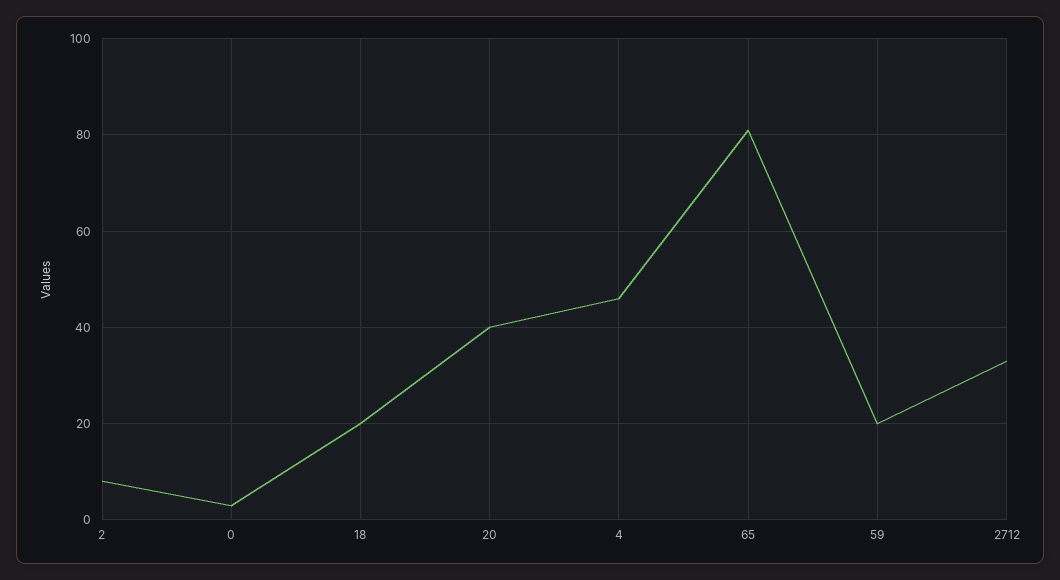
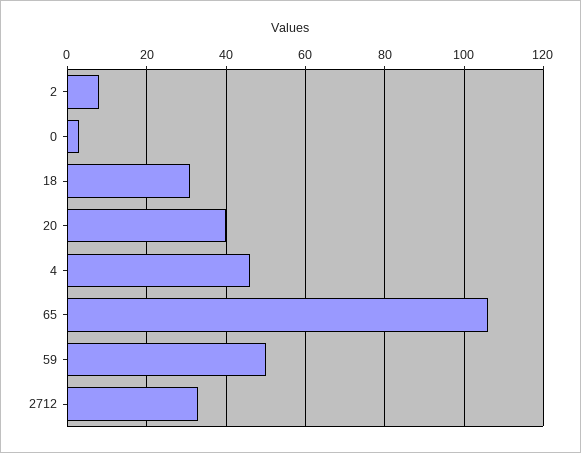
18: 20 -> 30
65: 80 -> 105
59: 20 -> 50

